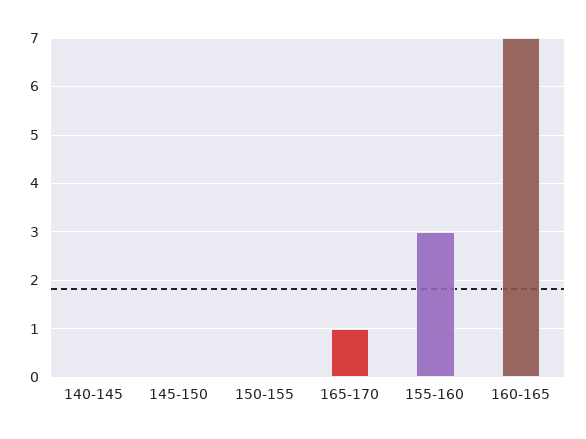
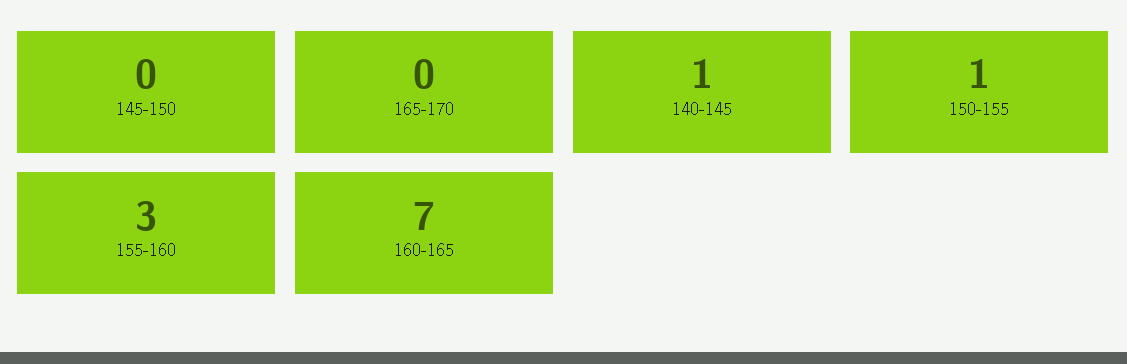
140-145: 0 -> 1
150-155: 0 -> 1
165-170: 1 -> 0

